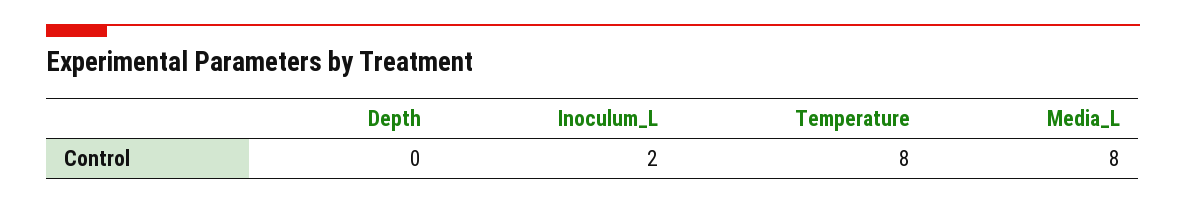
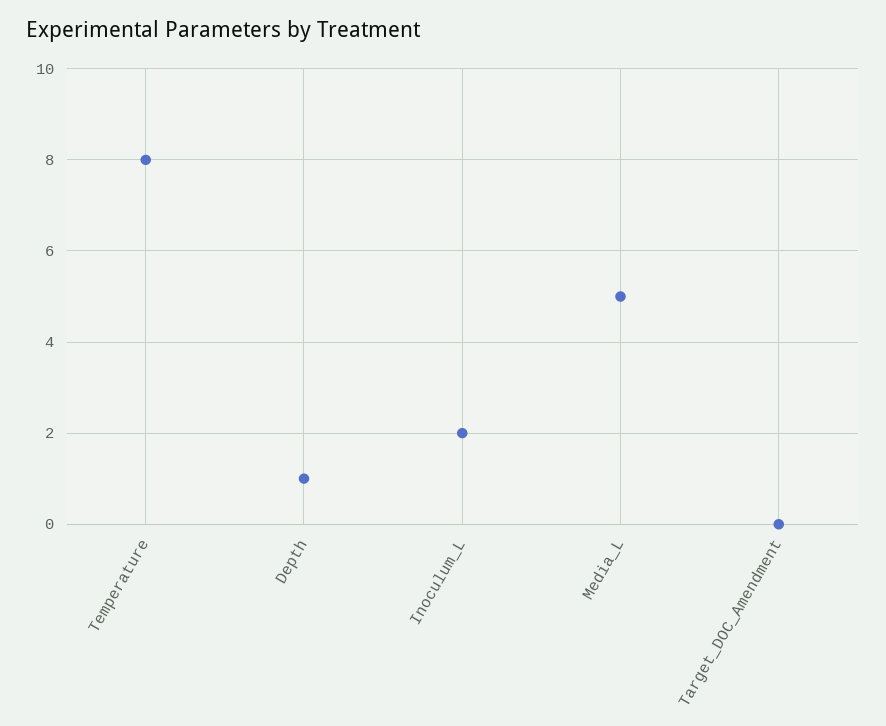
Depth: 0 -> 1
Media_L: 8 -> 5
Target_DOC_Amendment: none -> 0

